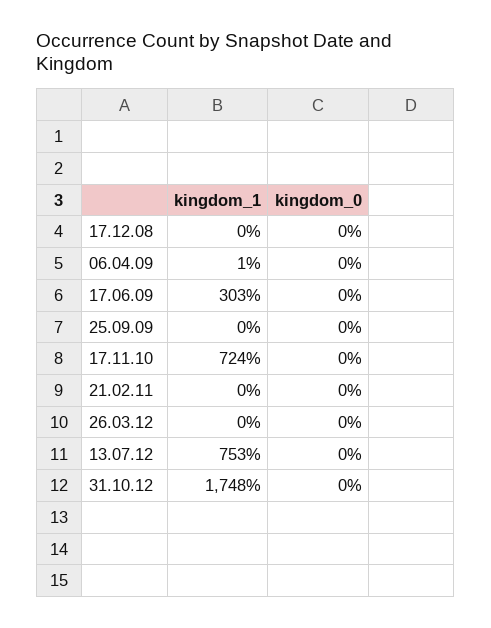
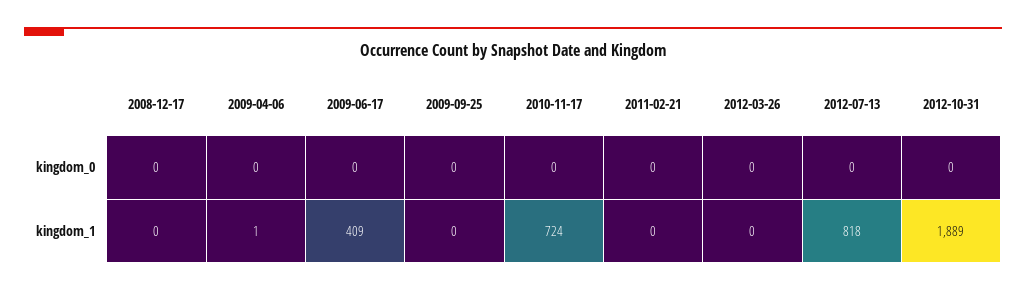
kingdom_1, 17.06.09: 303 -> 409
kingdom_1, 13.07.12: 753 -> 818
kingdom_1, 31.10.12: 1748 -> 1889

